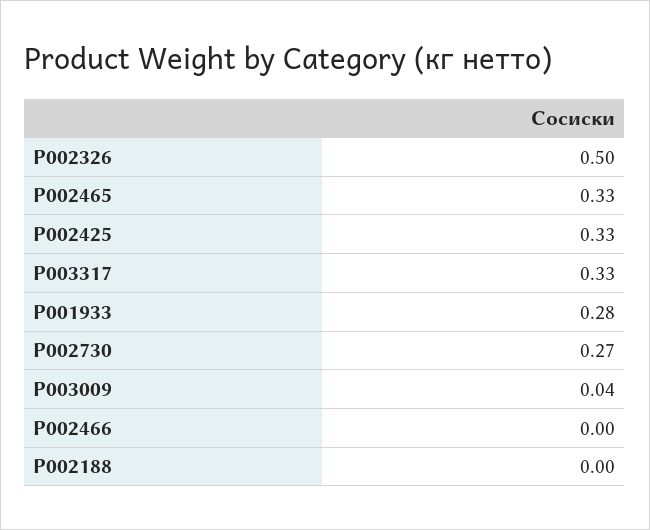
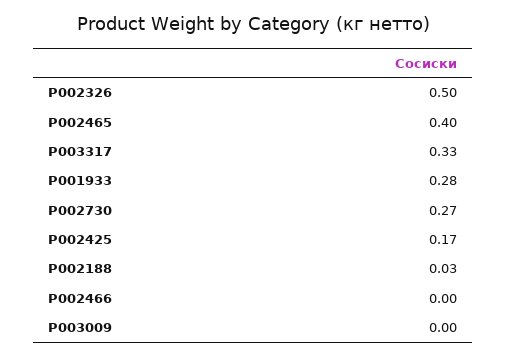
P002465: 0.33 -> 0.4
P002425: 0.33 -> 0.17
P003009: 0.04 -> 0
P002188: 0 -> 0.03

